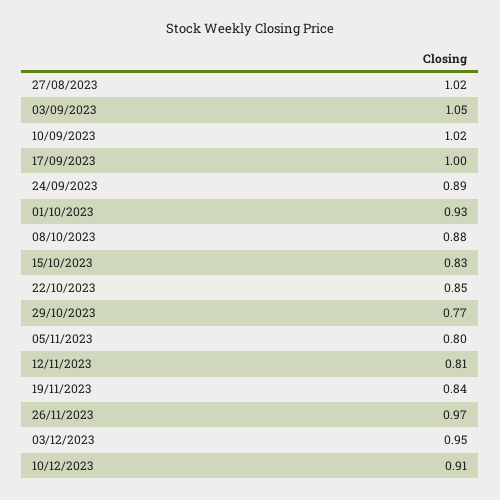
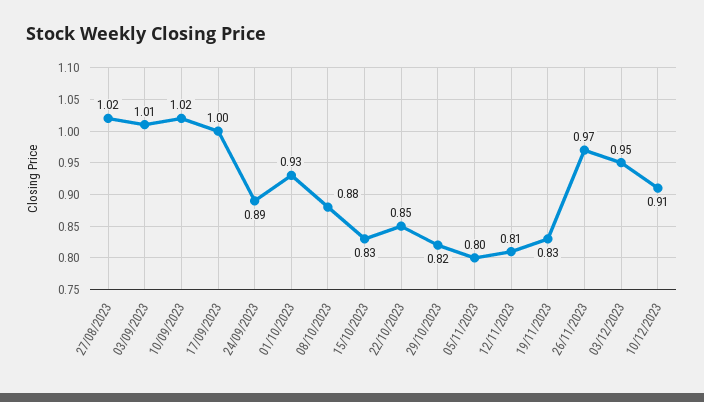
03/09/2023: 1.05 -> 1.01
29/10/2023: 0.77 -> 0.82
19/11/2023: 0.84 -> 0.83

